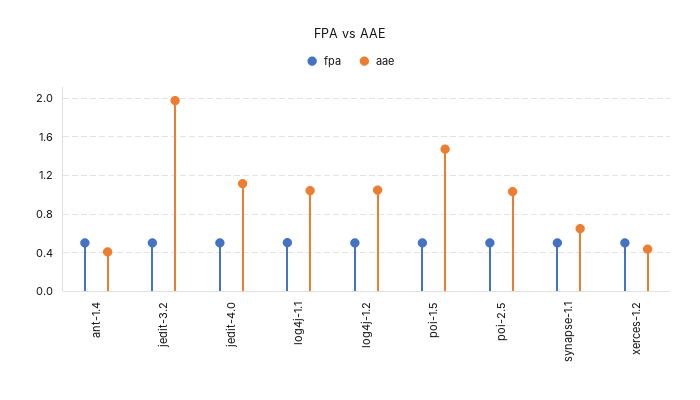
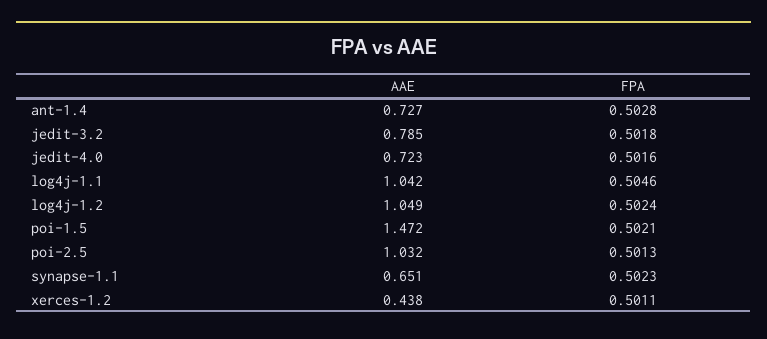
aae, ant-1.4: 0.4 -> 0.727
aae, jedit-3.2: 2 -> 0.785
aae, jedit-4.0: 1.1 -> 0.723

